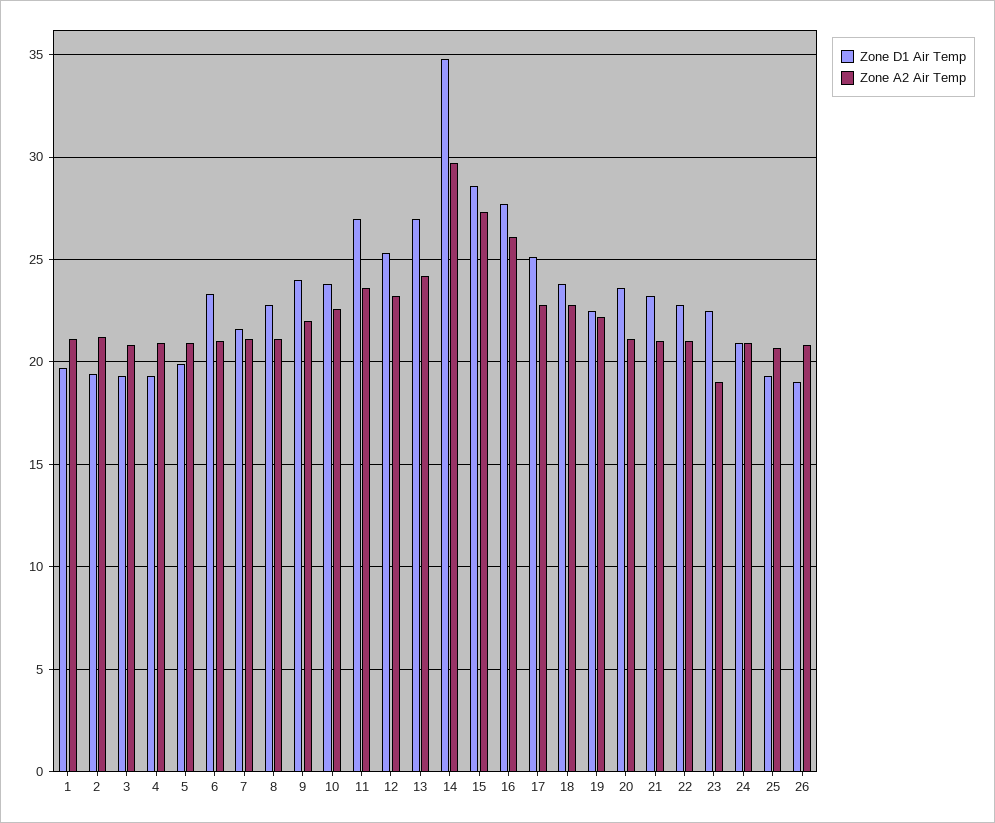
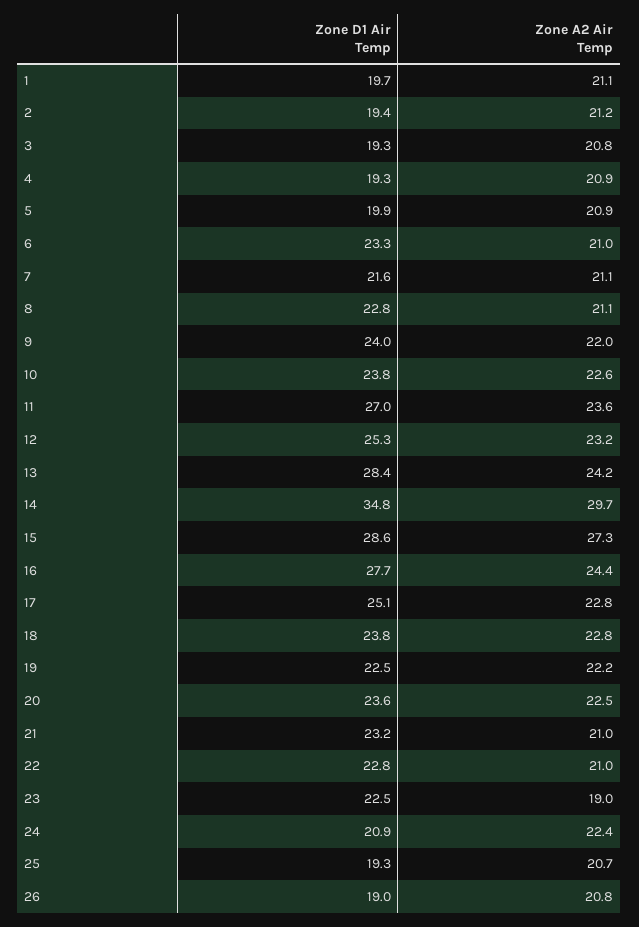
Zone D1 Air Temp, 13: 27 -> 28.4
Zone A2 Air Temp, 16: 26 -> 24.4
Zone A2 Air Temp, 20: 21 -> 22.5
Zone A2 Air Temp, 24: 21 -> 22.4

